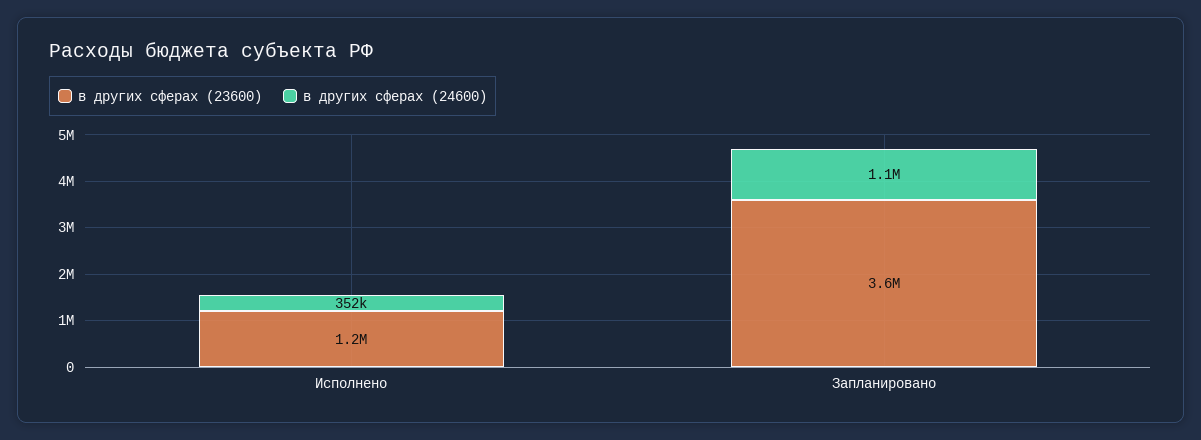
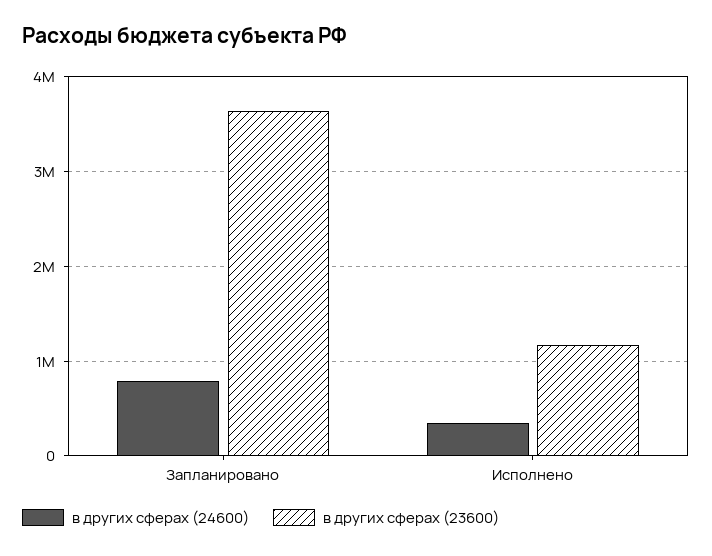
в других сферах (24600), Запланировано: 1100000 -> 800000

